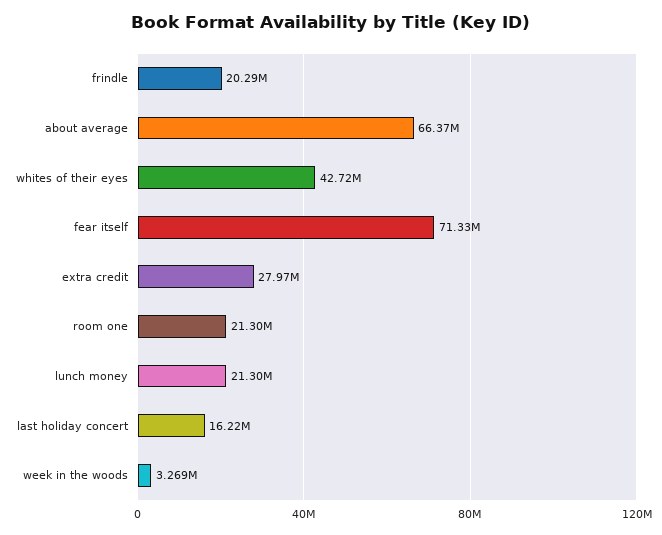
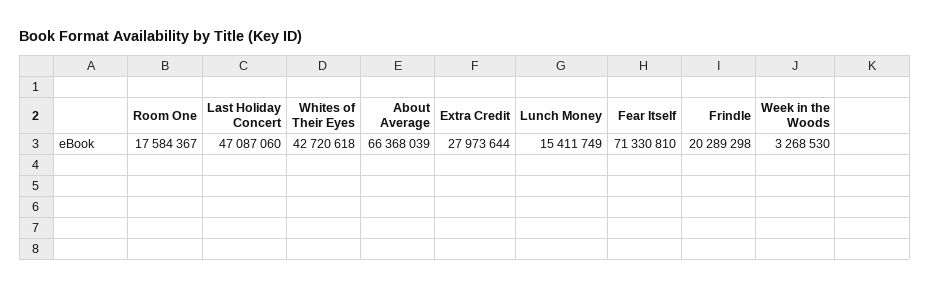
room one: 21300000 -> 17584367
lunch money: 21300000 -> 15411749
last holiday concert: 16220000 -> 47087060

